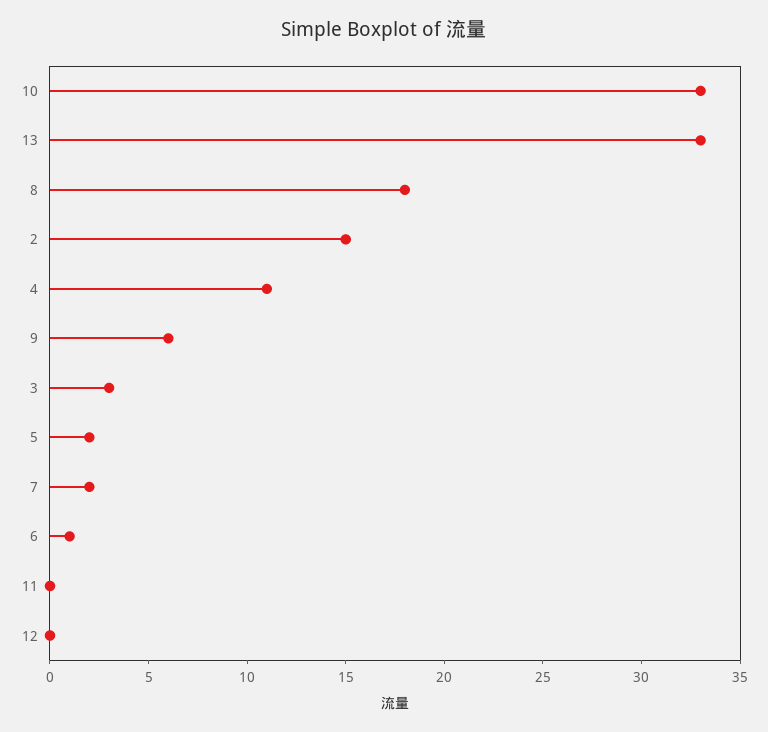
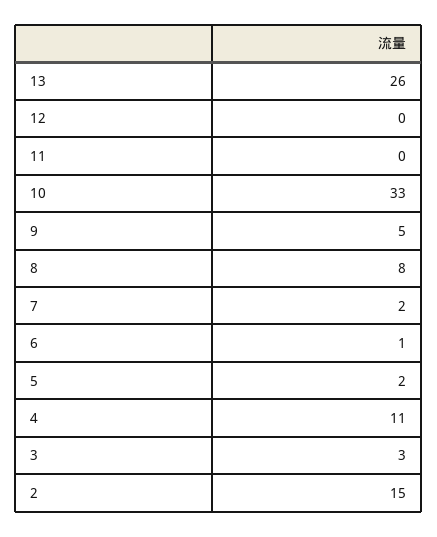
13: 33 -> 26
8: 18 -> 8
9: 6 -> 5

